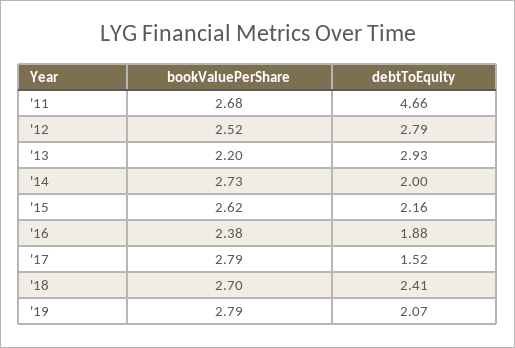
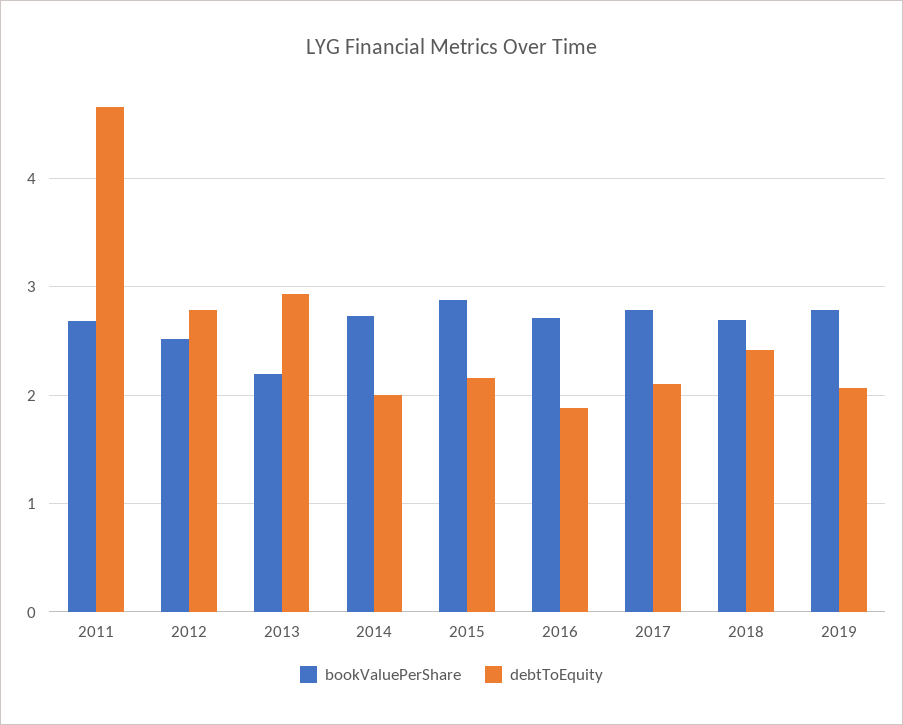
bookValuePerShare, '15: 2.62 -> 2.9
bookValuePerShare, '16: 2.38 -> 2.7
debtToEquity, '17: 1.52 -> 2.1

